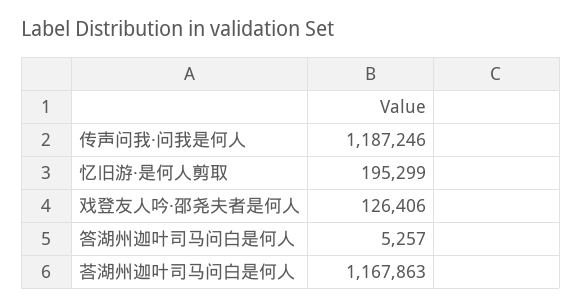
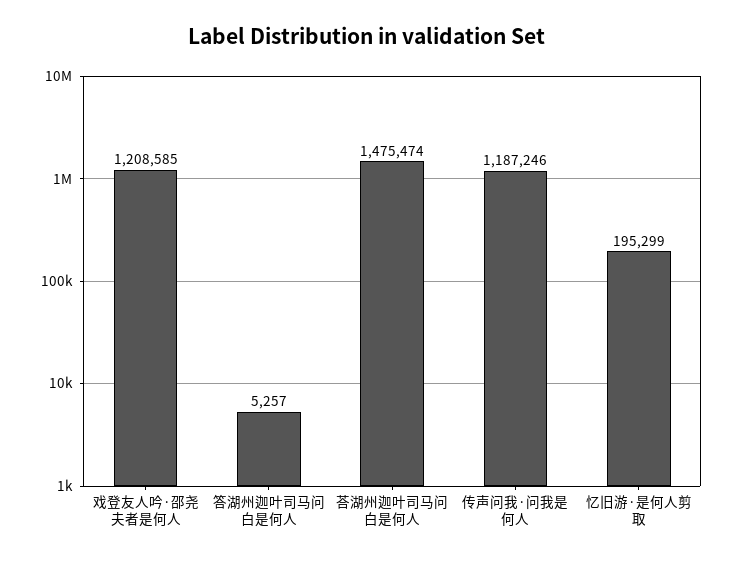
戏登友人吟·邵尧夫者是何人: 126406 -> 1208585
荅湖州迦叶司马问白是何人: 1167863 -> 1475474

